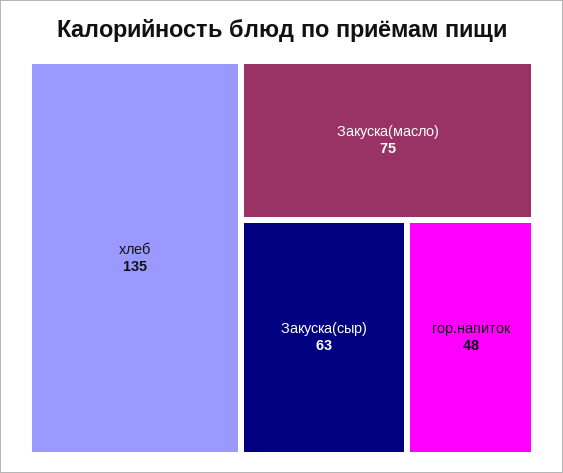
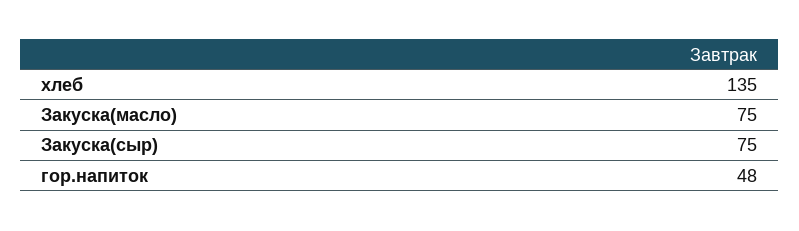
Закуска(сыр): 63 -> 75

